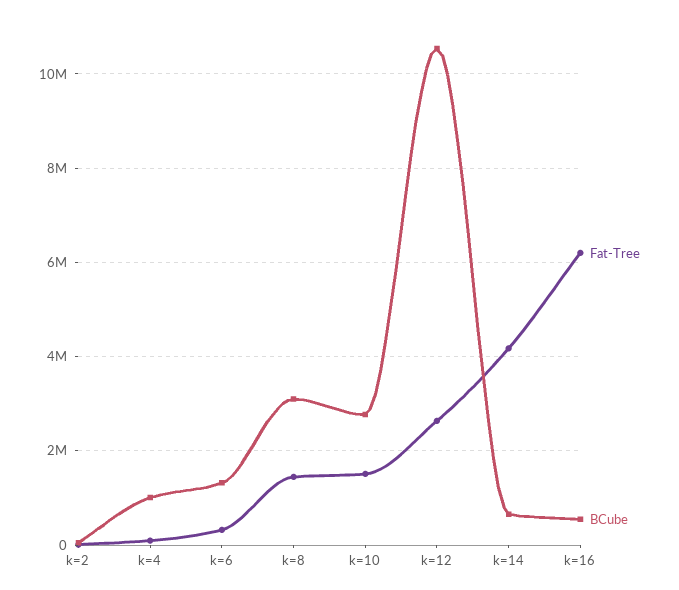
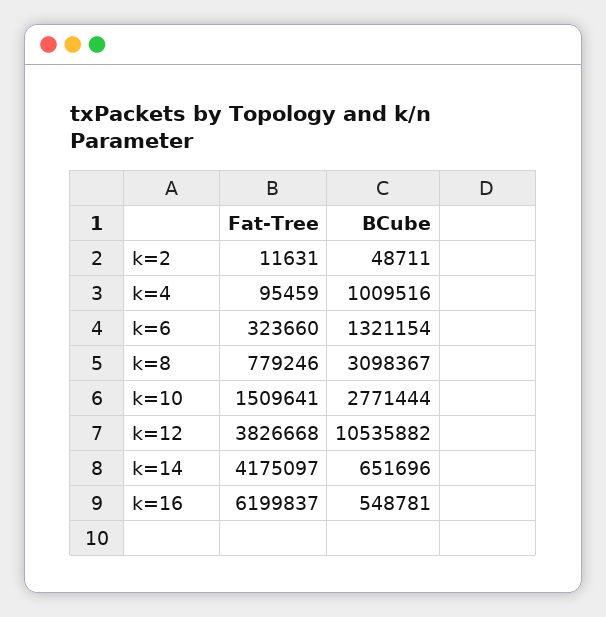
Fat-Tree, k=8: 1400000 -> 779246
Fat-Tree, k=12: 2600000 -> 3826668

